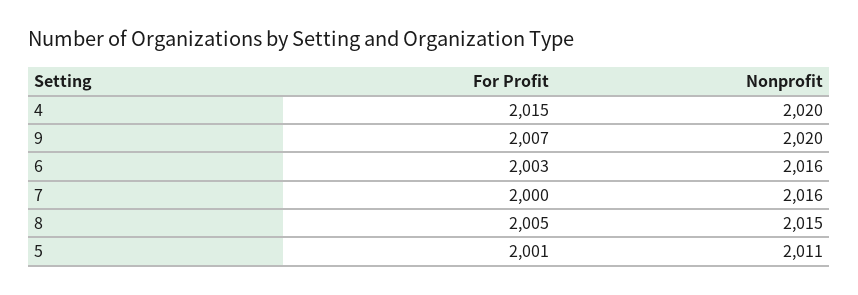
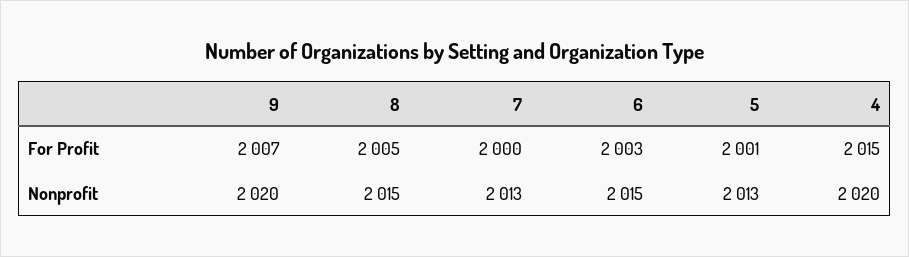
Nonprofit, 6: 2016 -> 2015
Nonprofit, 7: 2016 -> 2013
Nonprofit, 5: 2011 -> 2013

